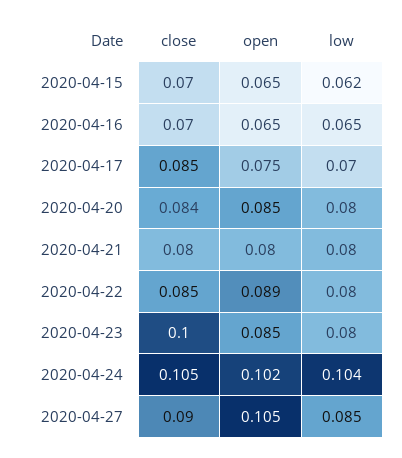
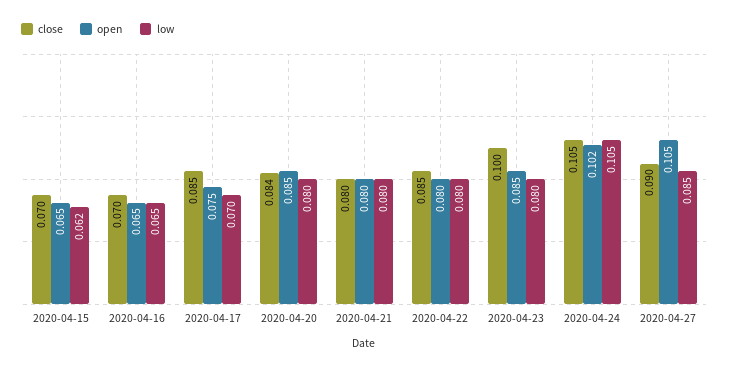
open, 2020-04-22: 0.089 -> 0.08
low, 2020-04-24: 0.104 -> 0.105

